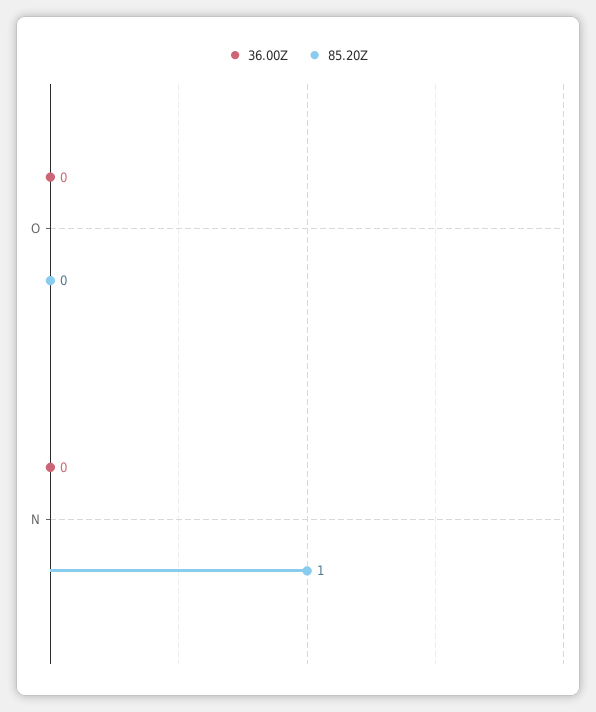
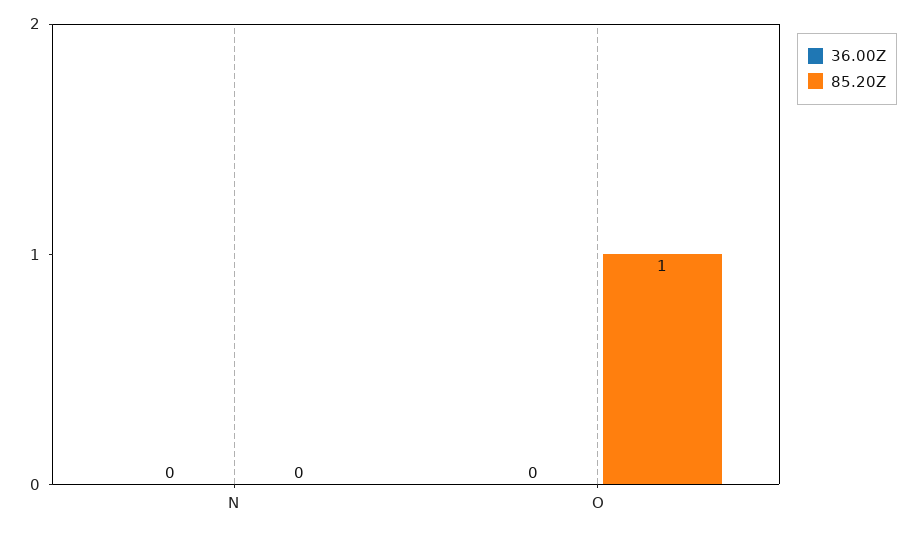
85.20Z, O: 0 -> 1
85.20Z, N: 1 -> 0

